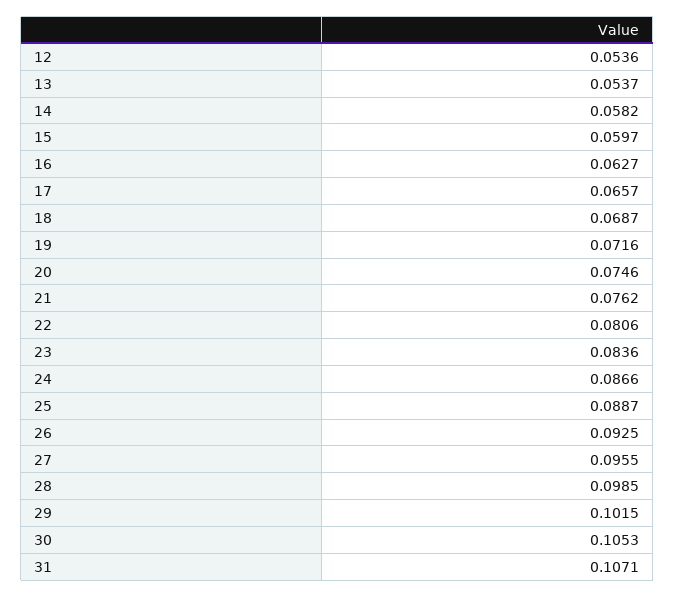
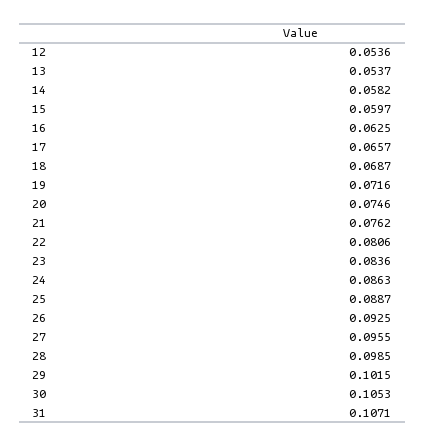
16: 0.0627 -> 0.0625
24: 0.0866 -> 0.0863

